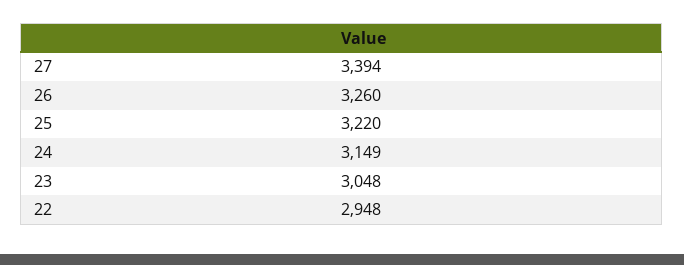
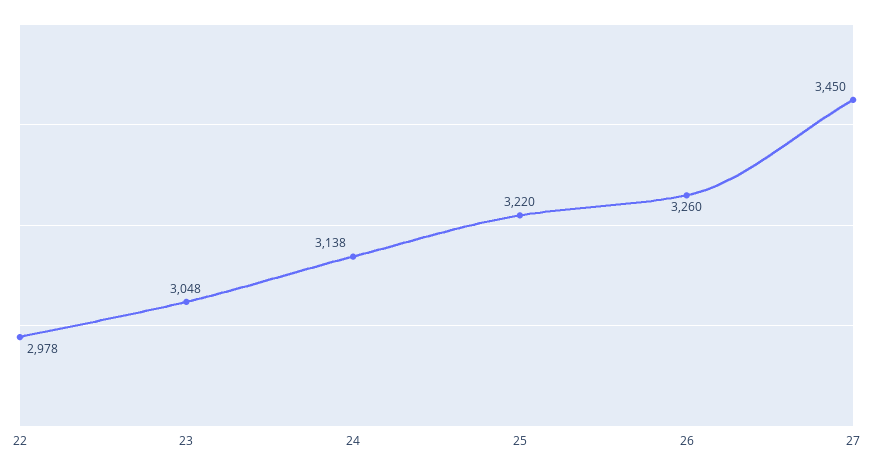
27: 3394 -> 3450
24: 3149 -> 3138
22: 2948 -> 2978

